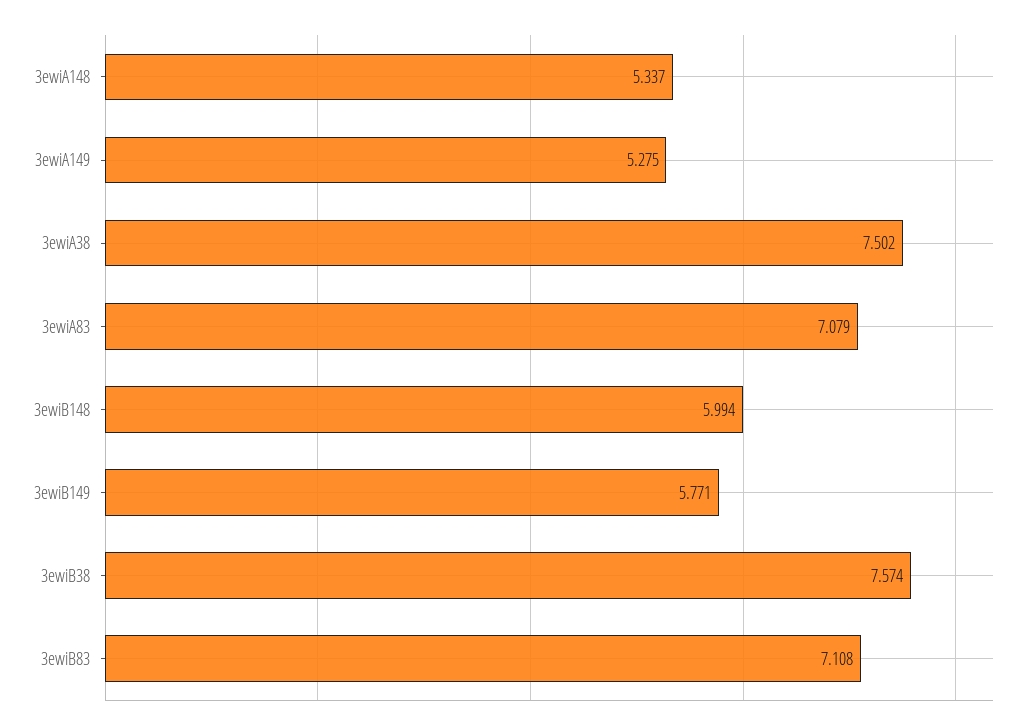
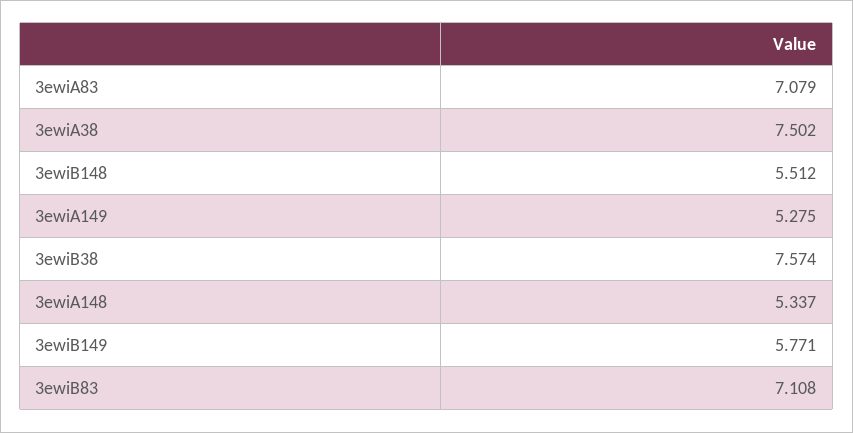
3ewiB148: 5.994 -> 5.512

